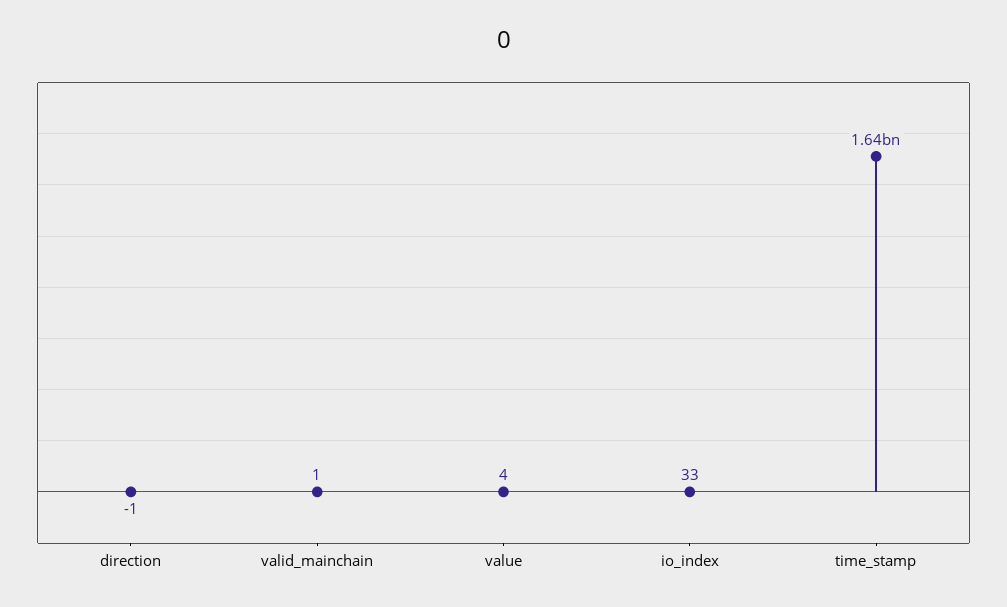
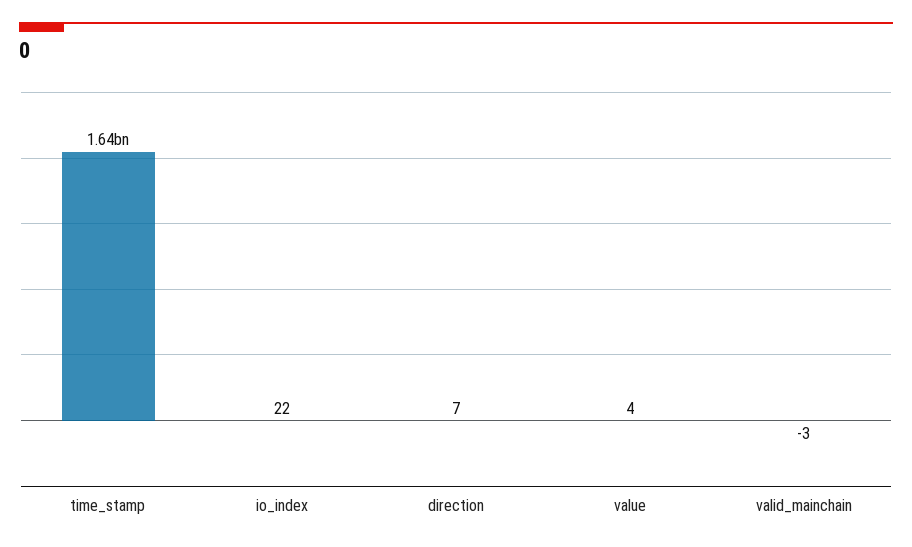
direction: -1 -> 7
valid_mainchain: 1 -> -3
io_index: 33 -> 22

